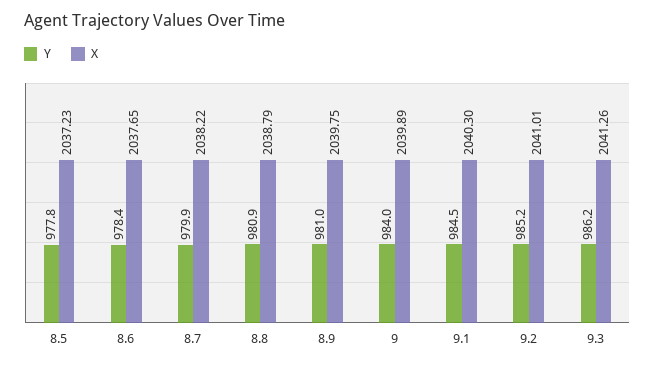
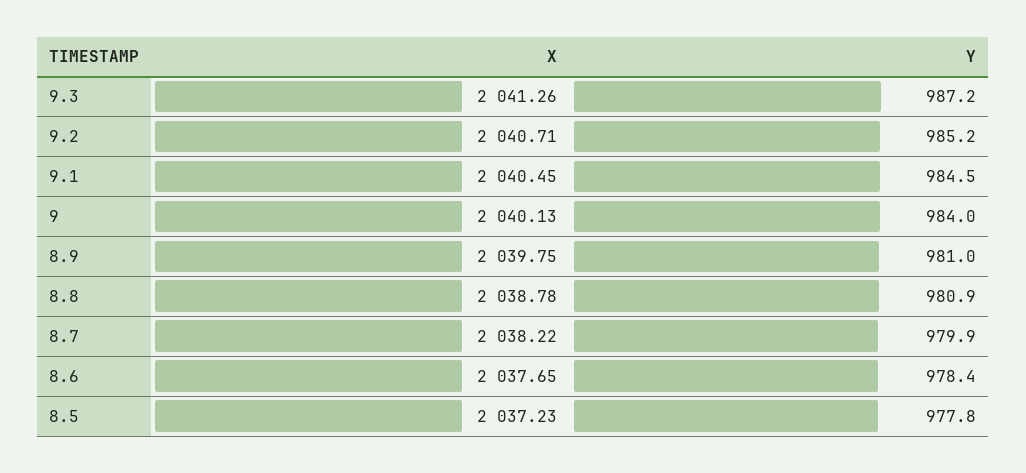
X, 8.8: 2038.79 -> 2038.78
X, 9: 2039.89 -> 2040.13
X, 9.1: 2040.3 -> 2040.45
X, 9.2: 2041.01 -> 2040.71
Y, 9.3: 986.2 -> 987.2

